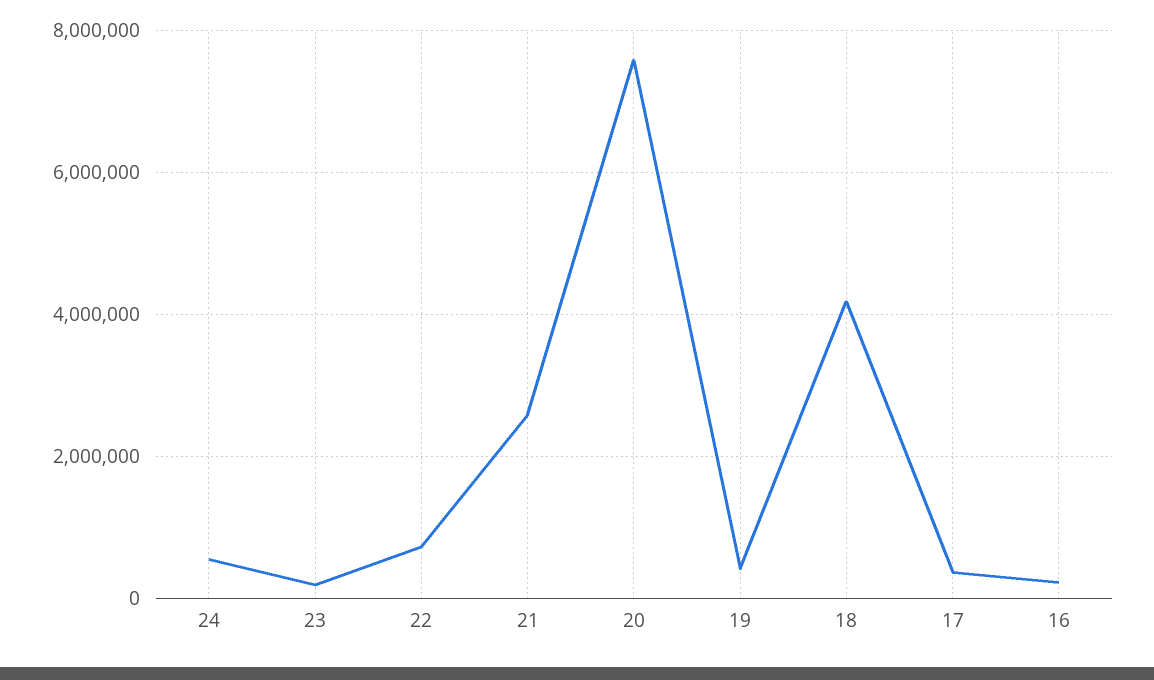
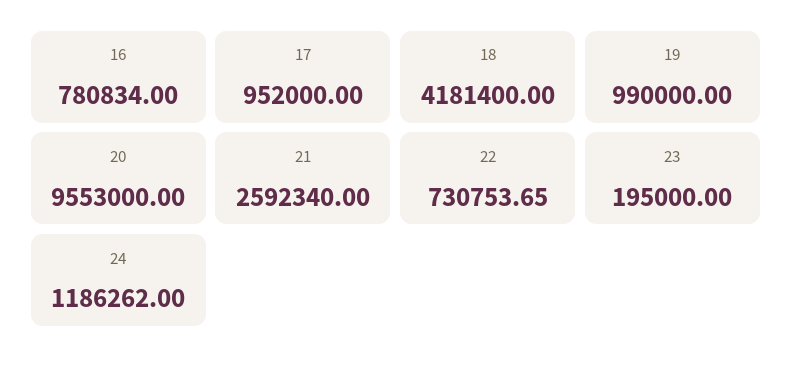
24: 600000 -> 1186262
20: 7600000 -> 9553000
19: 400000 -> 990000
17: 400000 -> 952000
16: 200000 -> 780834

